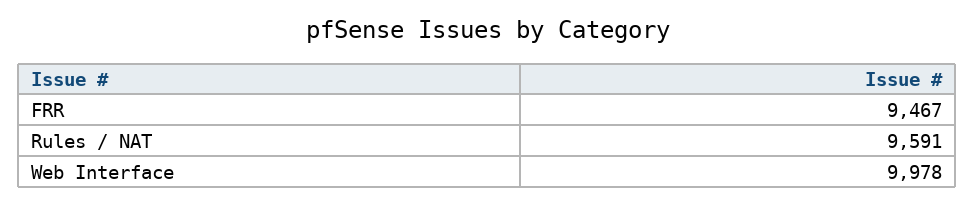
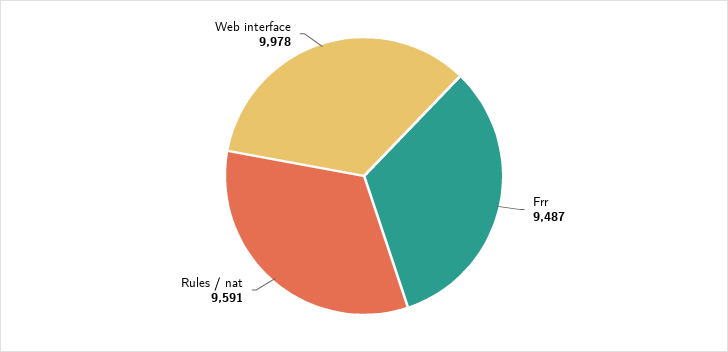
FRR: 9467 -> 9487

